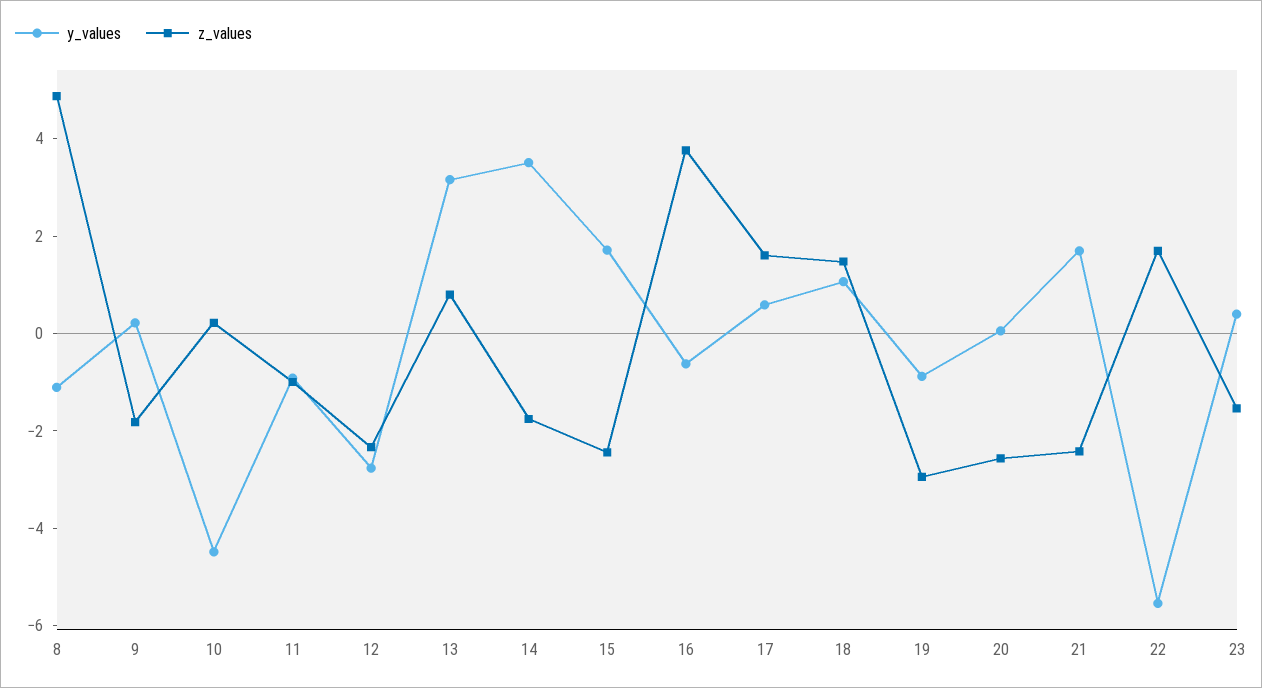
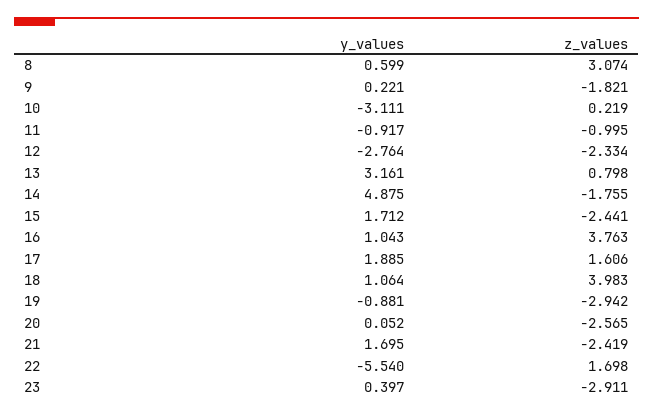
y_values, 8: -1 -> 0.599
z_values, 8: 5 -> 3.074
y_values, 10: -4.5 -> -3.111
y_values, 14: 3.5 -> 4.875
y_values, 16: -0.5 -> 1.043
y_values, 17: 0.5 -> 1.885
z_values, 18: 1.5 -> 3.983
z_values, 23: -1.5 -> -2.911

